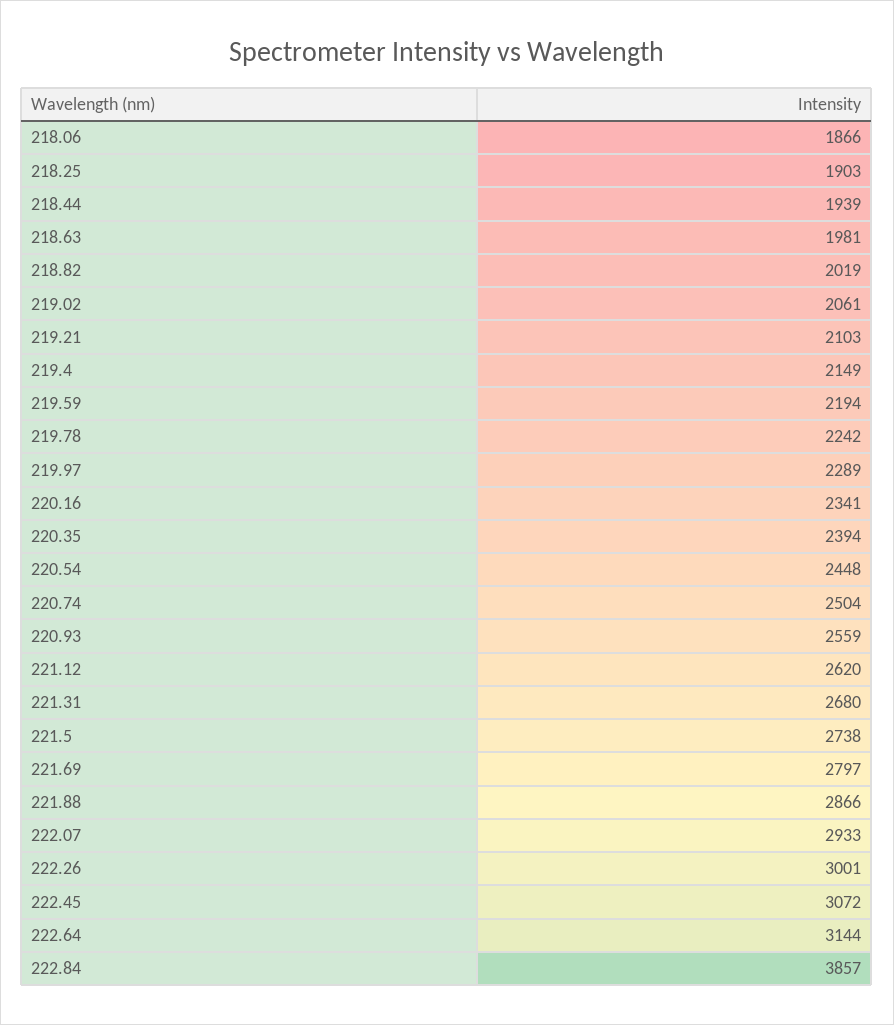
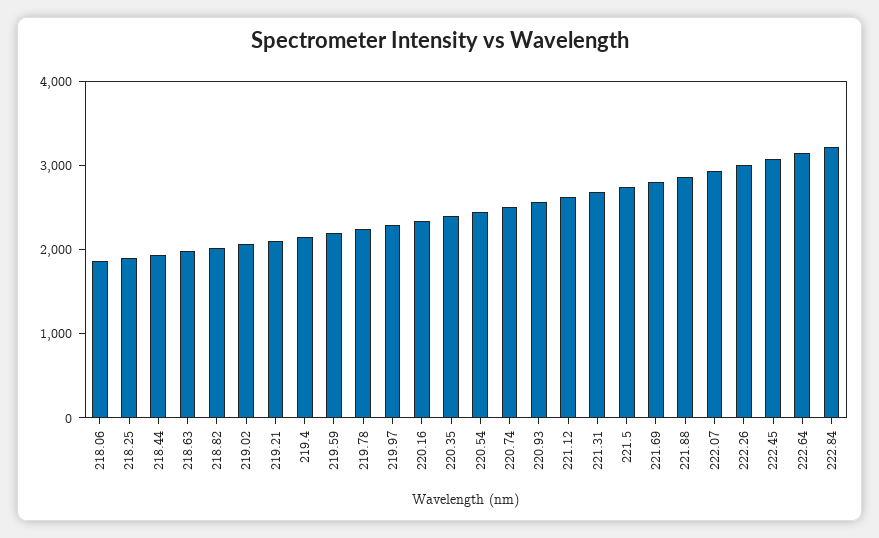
222.84: 3857 -> 3200

